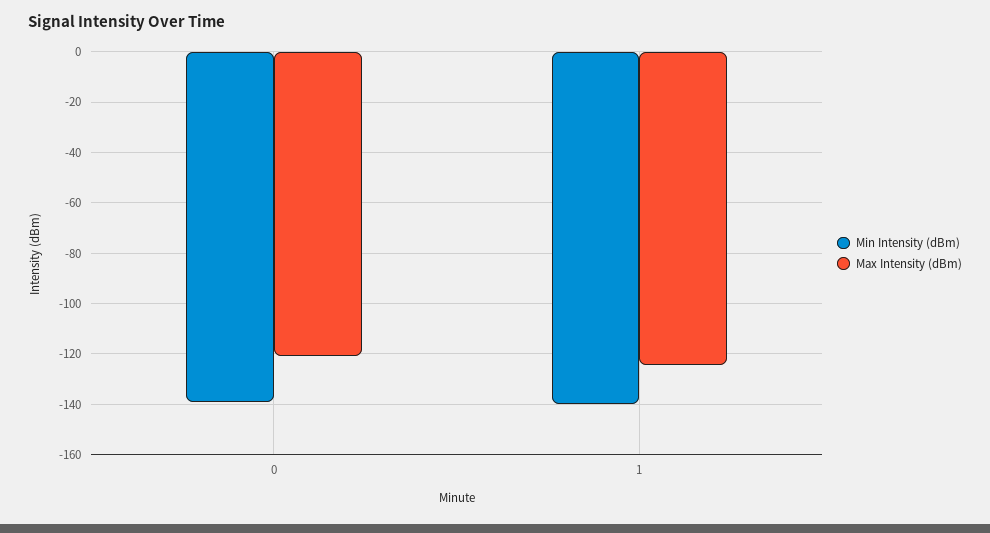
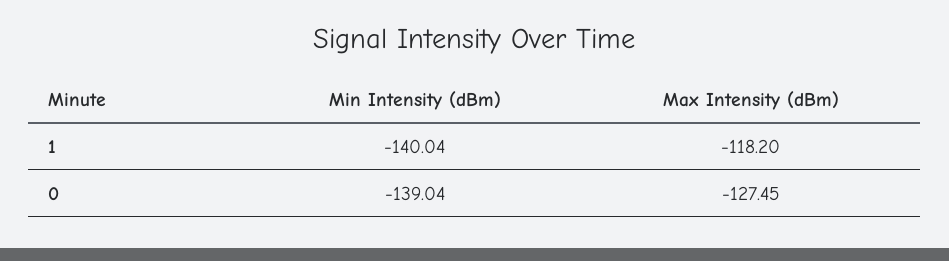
Max Intensity (dBm), 0: -120 -> -127.45
Max Intensity (dBm), 1: -125 -> -118.2

